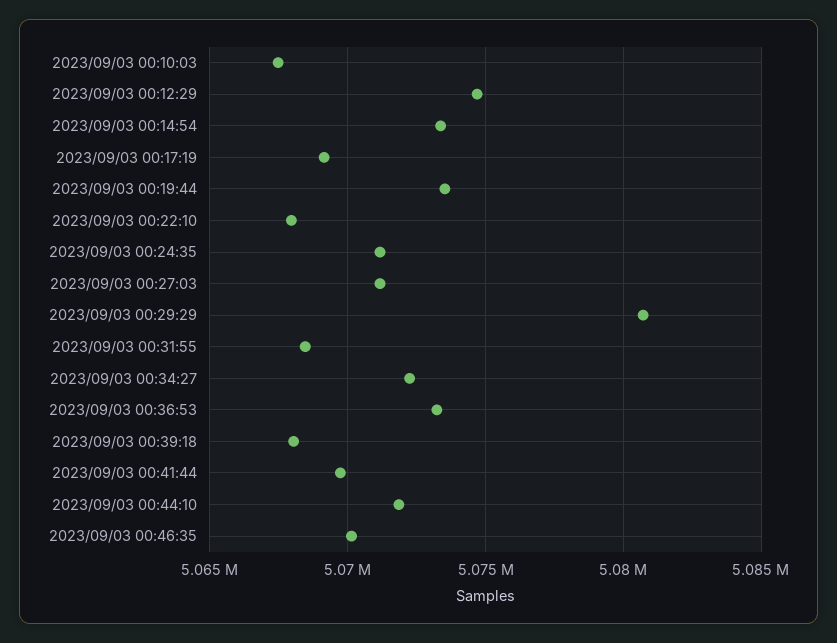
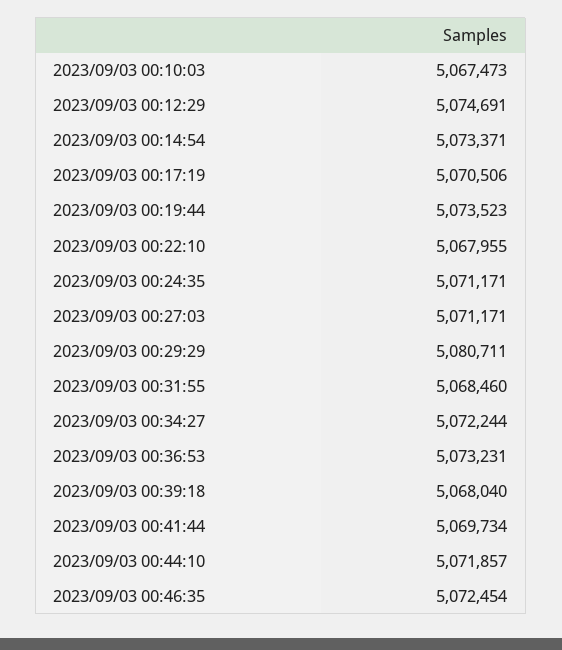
2023/09/03 00:17:19: 5069000 -> 5070506
2023/09/03 00:46:35: 5070000 -> 5072454

